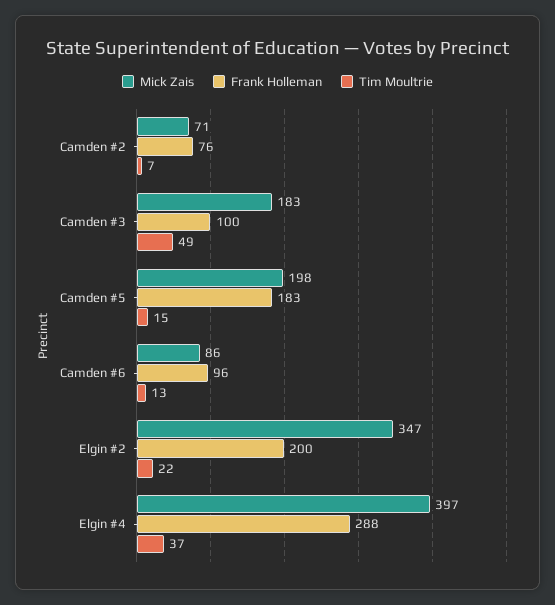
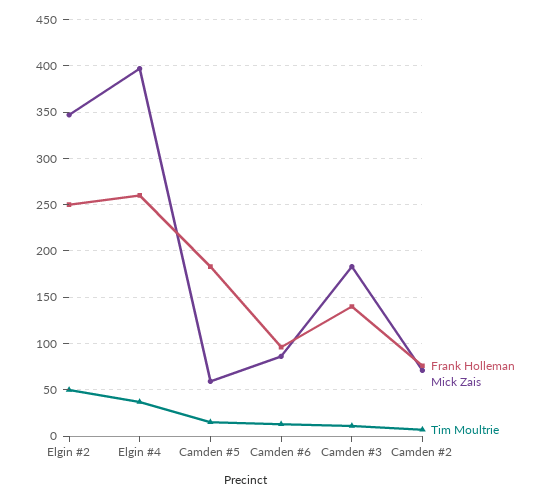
Frank Holleman, Camden #3: 100 -> 140
Tim Moultrie, Camden #3: 49 -> 10
Mick Zais, Camden #5: 198 -> 60
Frank Holleman, Elgin #2: 200 -> 250
Tim Moultrie, Elgin #2: 22 -> 50
Frank Holleman, Elgin #4: 288 -> 260

